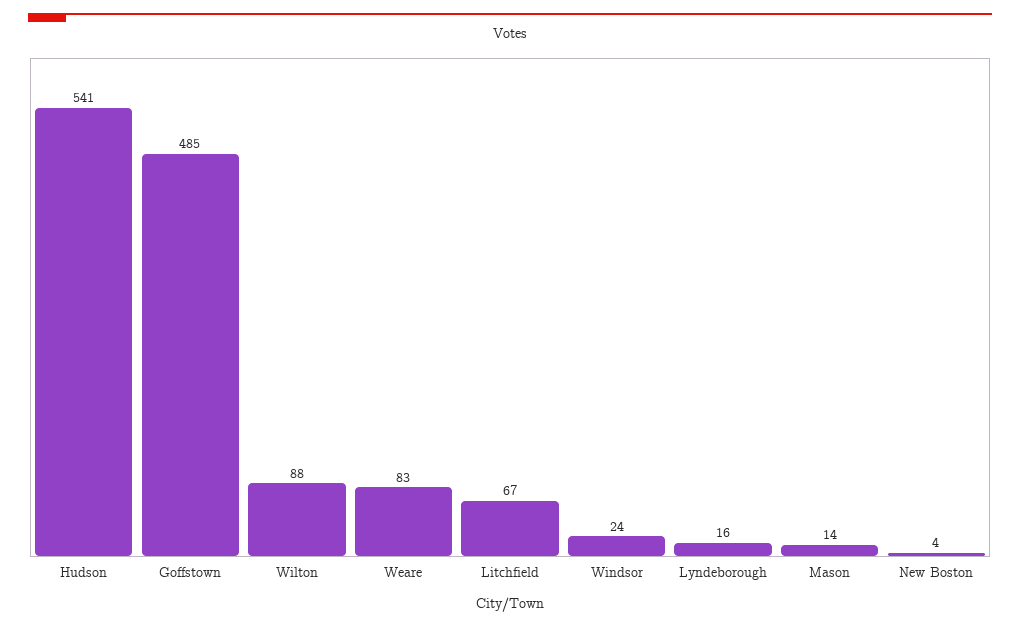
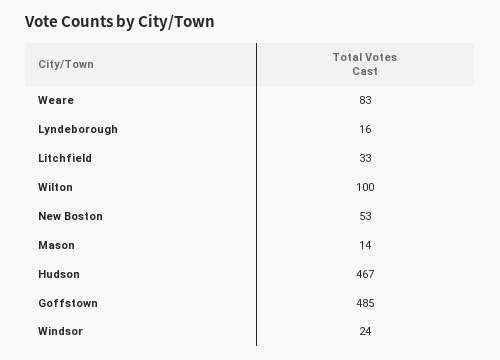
Hudson: 541 -> 467
Wilton: 88 -> 100
Litchfield: 67 -> 33
New Boston: 4 -> 53

